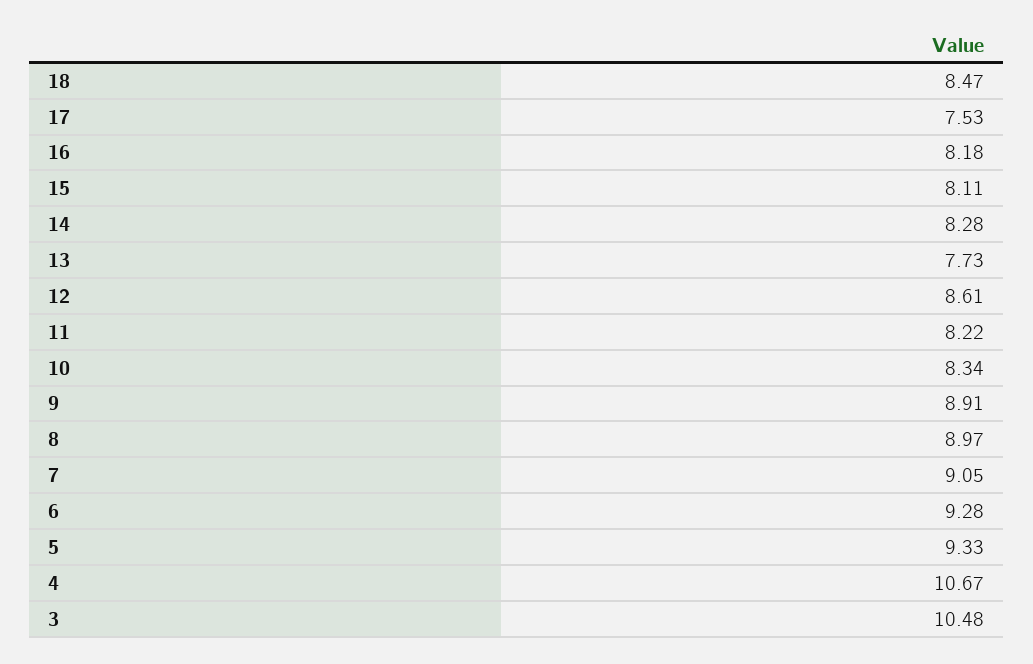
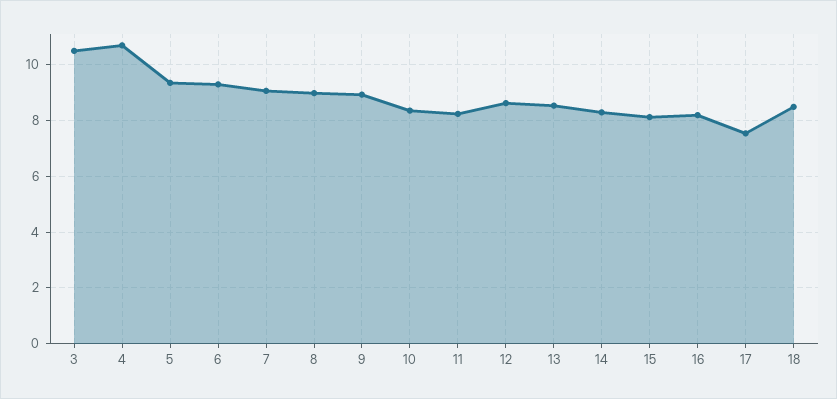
13: 7.73 -> 8.5

